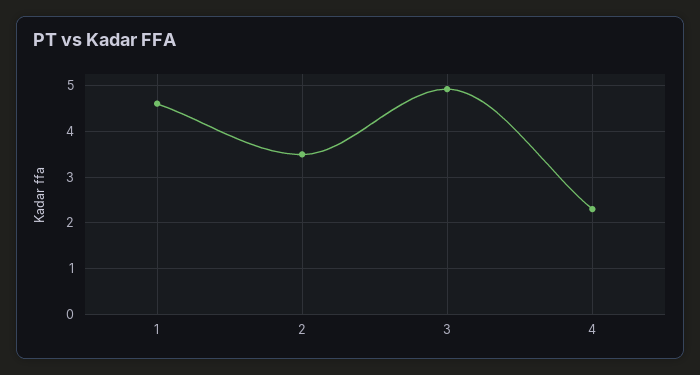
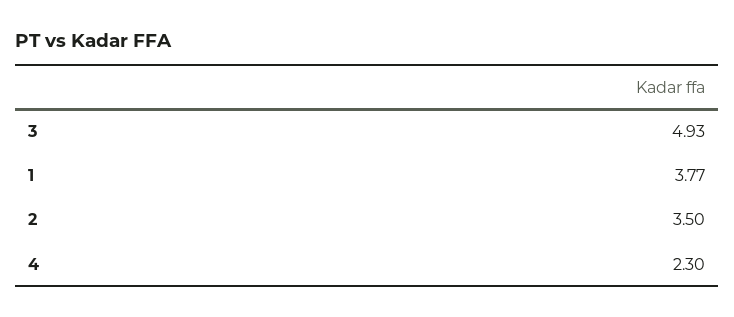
1: 4.6 -> 3.77

